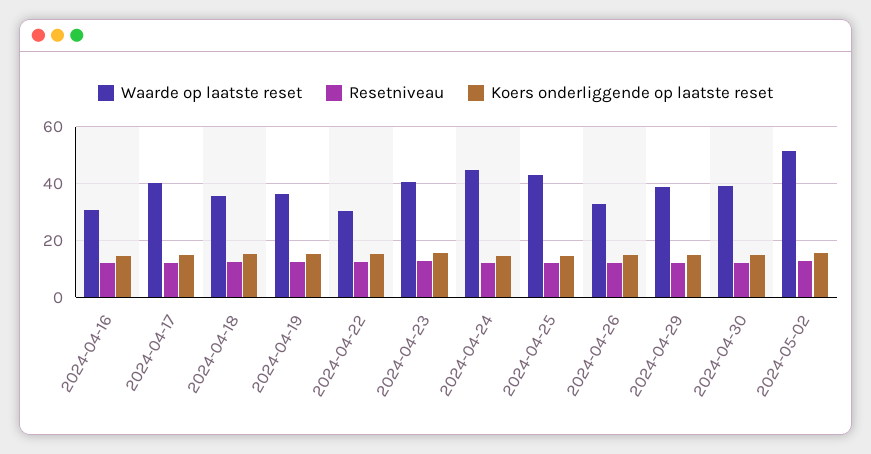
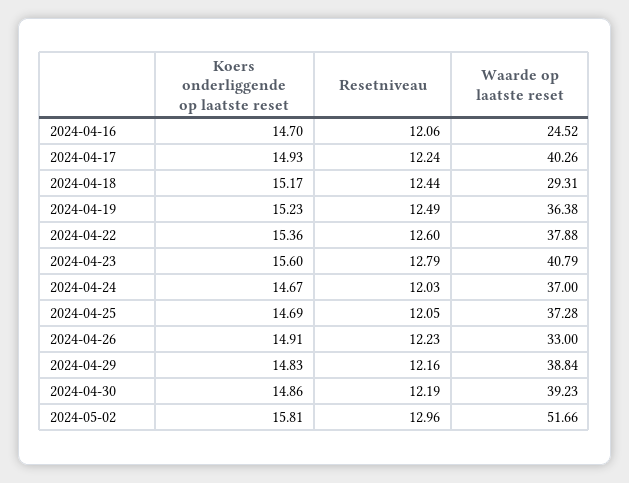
Waarde op laatste reset, 2024-04-16: 30 -> 24.52
Waarde op laatste reset, 2024-04-18: 35 -> 29.31
Waarde op laatste reset, 2024-04-22: 30 -> 37.88
Waarde op laatste reset, 2024-04-24: 45 -> 37
Waarde op laatste reset, 2024-04-25: 42.5 -> 37.28

